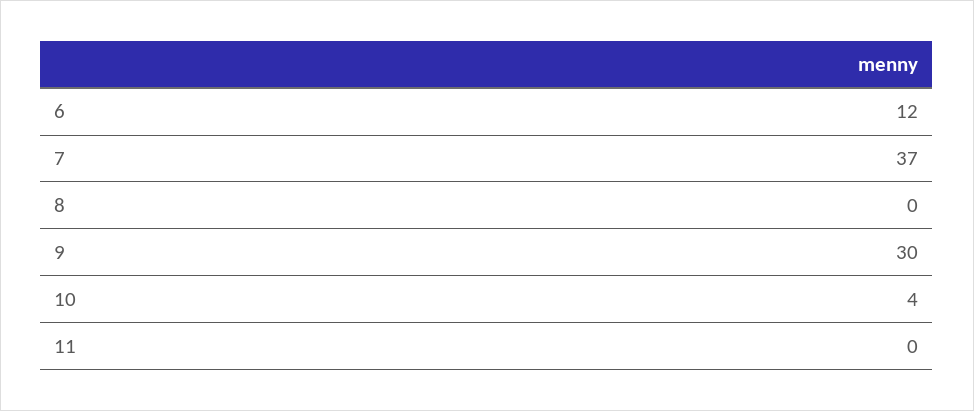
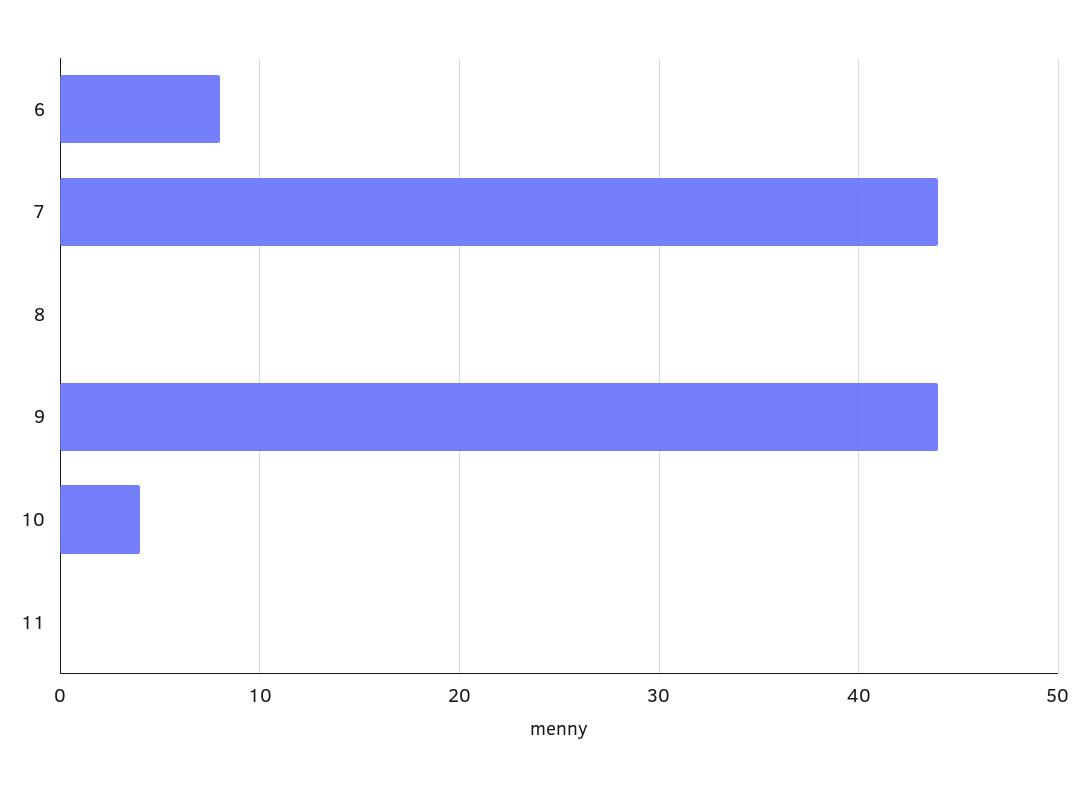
6: 12 -> 8
7: 37 -> 44
9: 30 -> 44

